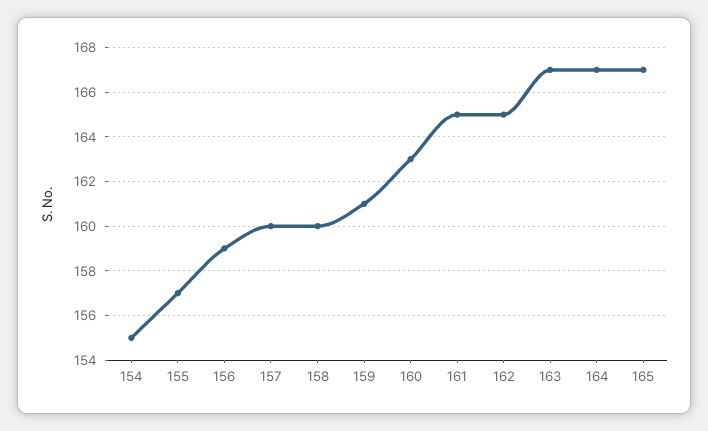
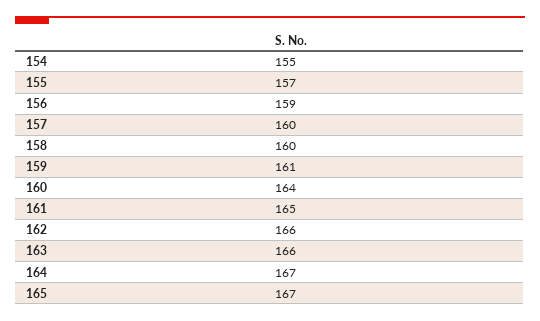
160: 163 -> 164
162: 165 -> 166
163: 167 -> 166

